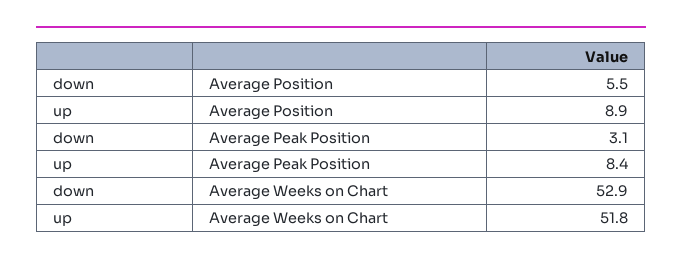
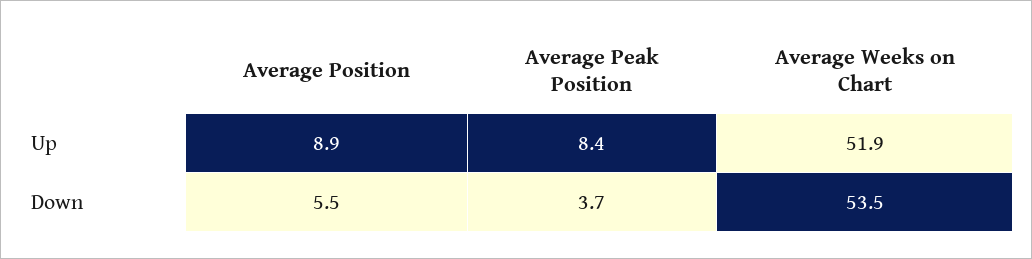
down, Average Peak Position: 3.1 -> 3.7
down, Average Weeks on Chart: 52.9 -> 53.5
up, Average Weeks on Chart: 51.8 -> 51.9

